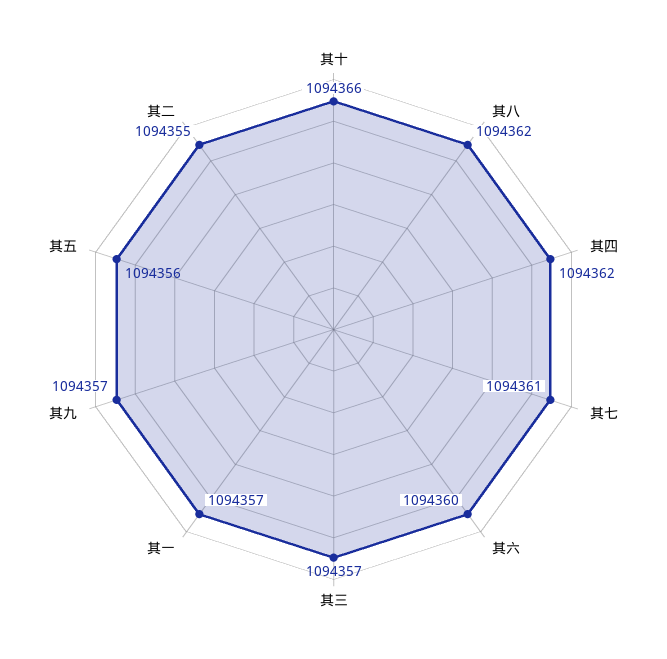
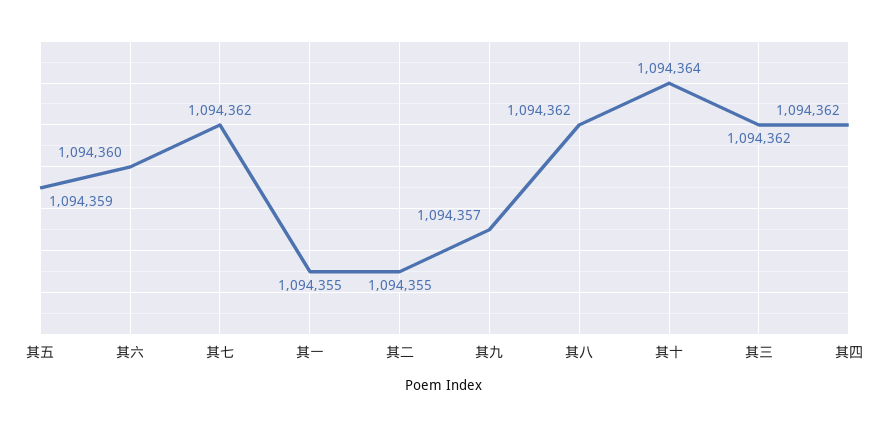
其十: 1094366 -> 1094364
其七: 1094361 -> 1094362
其三: 1094357 -> 1094362
其一: 1094357 -> 1094355
其五: 1094356 -> 1094359

